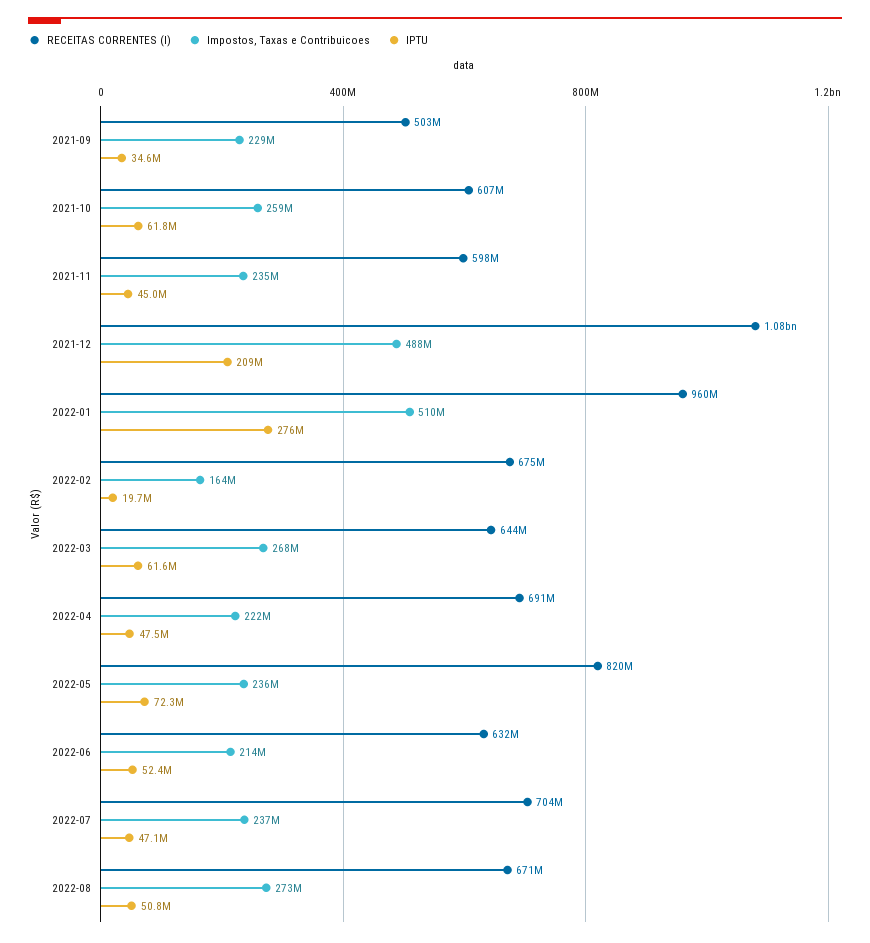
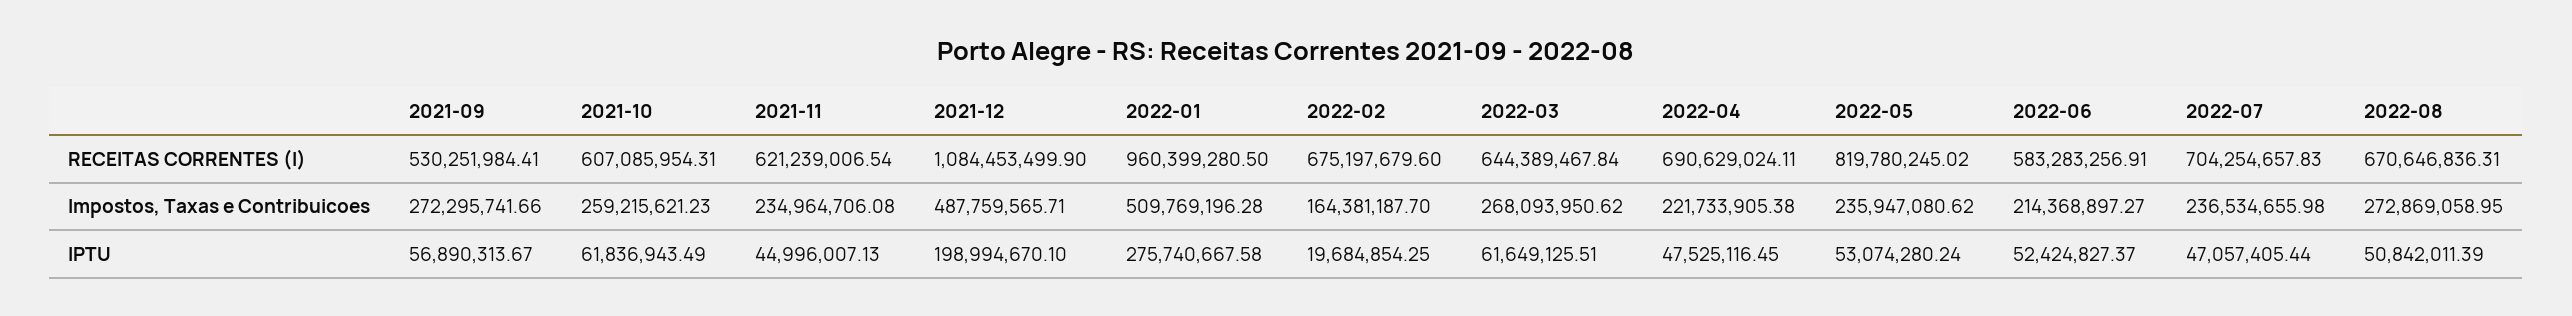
RECEITAS CORRENTES (I), 2021-09: 503000000 -> 530251984.41
Impostos, Taxas e Contribuicoes, 2021-09: 229000000 -> 272295741.66
IPTU, 2021-09: 34600000 -> 56890313.67
RECEITAS CORRENTES (I), 2021-11: 598000000 -> 621239006.54
IPTU, 2021-12: 209000000 -> 198994670.1
IPTU, 2022-05: 72300000 -> 53074280.24
RECEITAS CORRENTES (I), 2022-06: 632000000 -> 583283256.91

